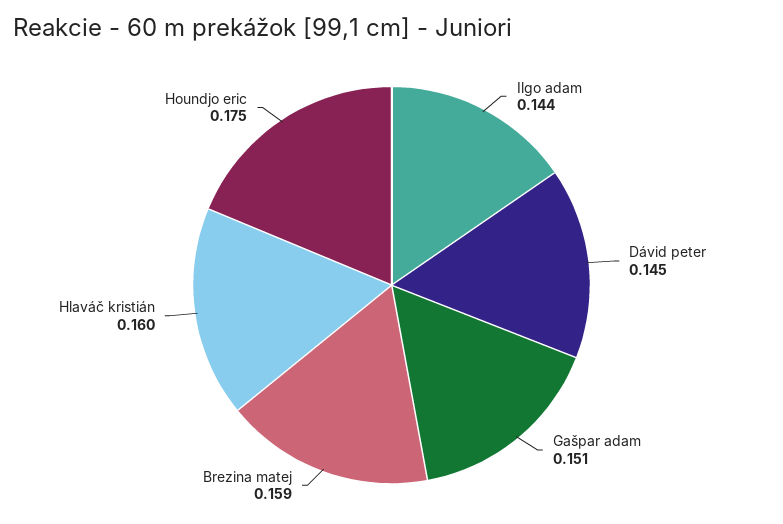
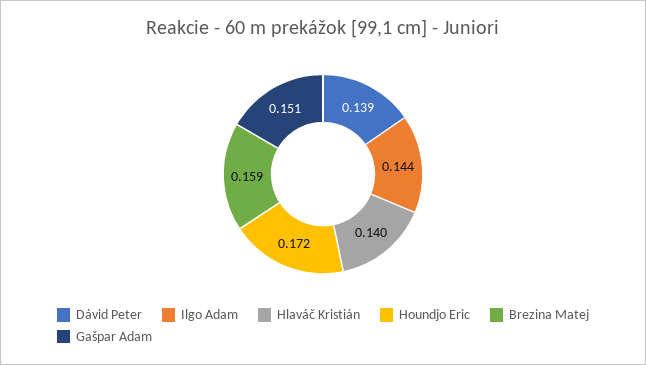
Dávid peter: 0.145 -> 0.139
Hlaváč kristián: 0.16 -> 0.14
Houndjo eric: 0.175 -> 0.172

